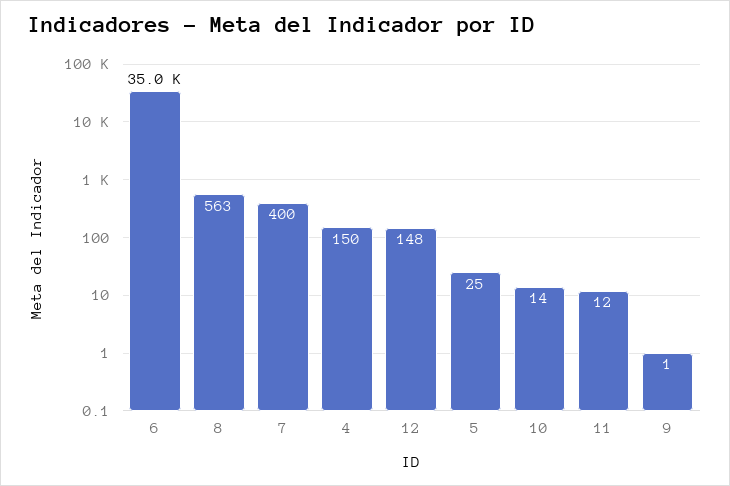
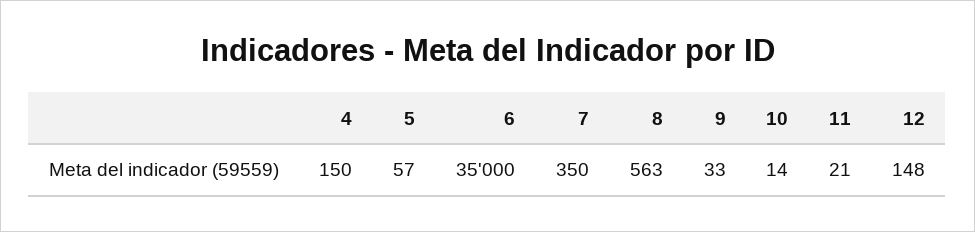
7: 400 -> 350
5: 25 -> 57
11: 12 -> 21
9: 1 -> 33

